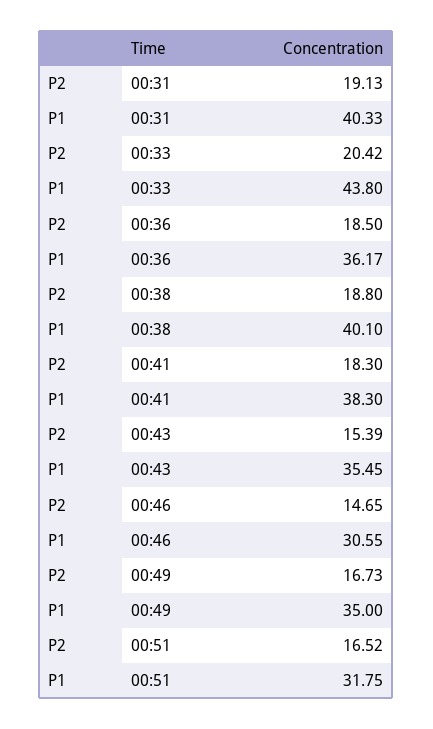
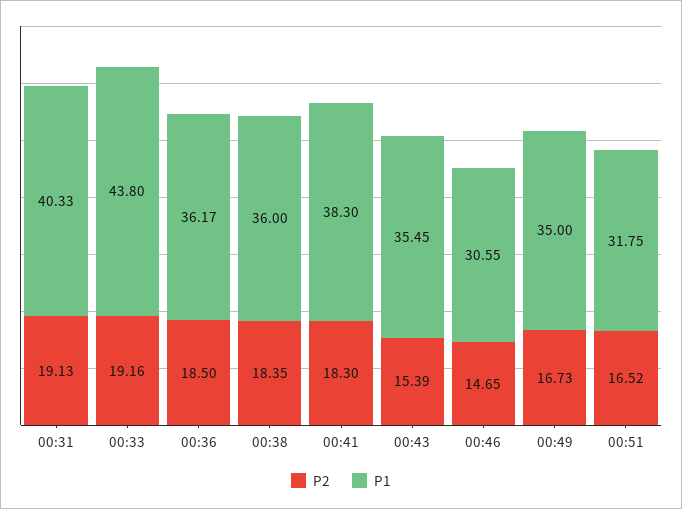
P2, 00:33: 20.42 -> 19.16
P2, 00:38: 18.8 -> 18.35
P1, 00:38: 40.1 -> 36

